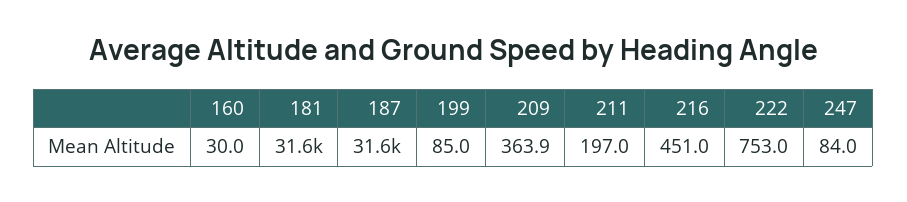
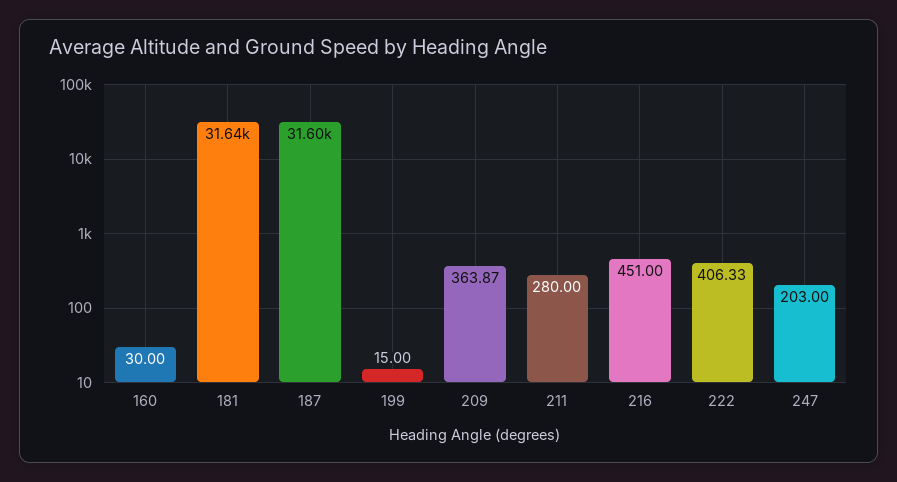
199: 85 -> 15
211: 197 -> 280
222: 753 -> 406.33
247: 84 -> 203

